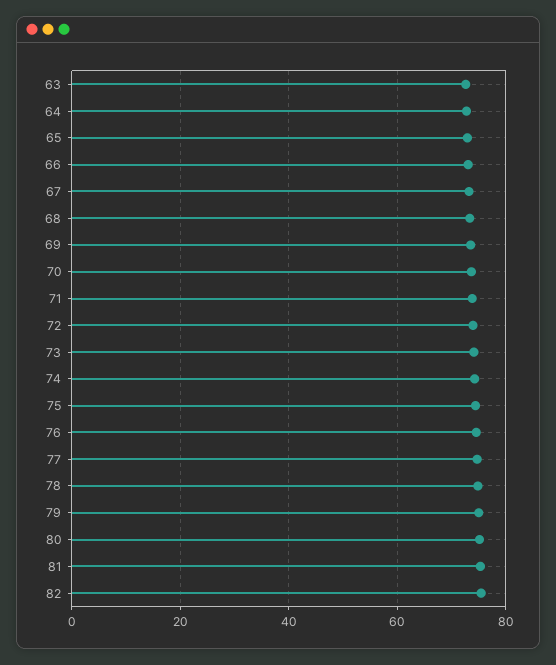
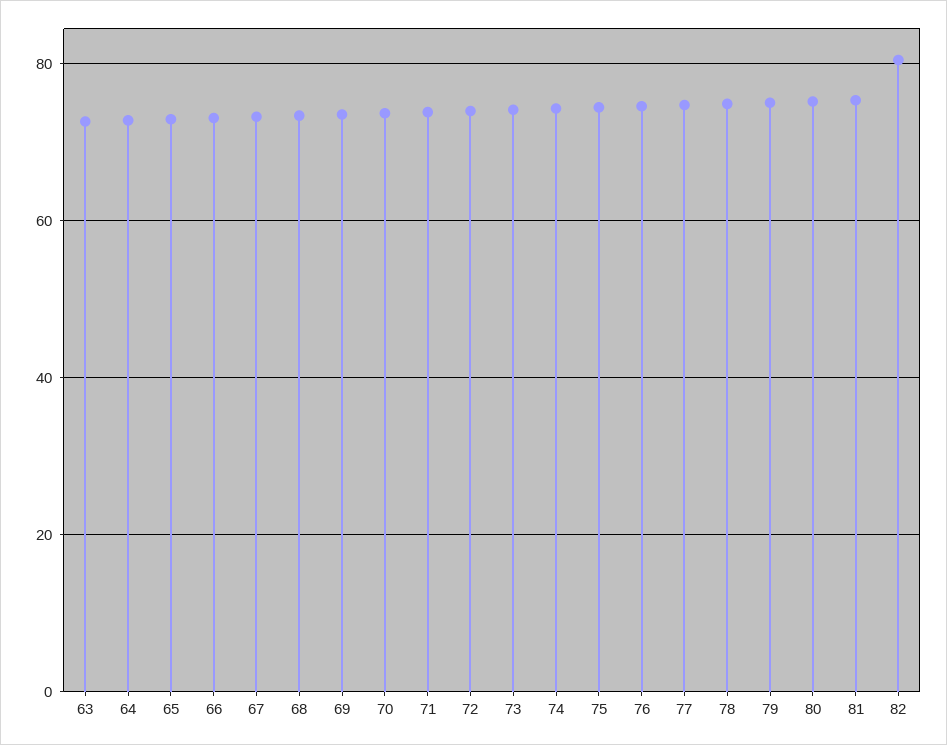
82: 76 -> 80

